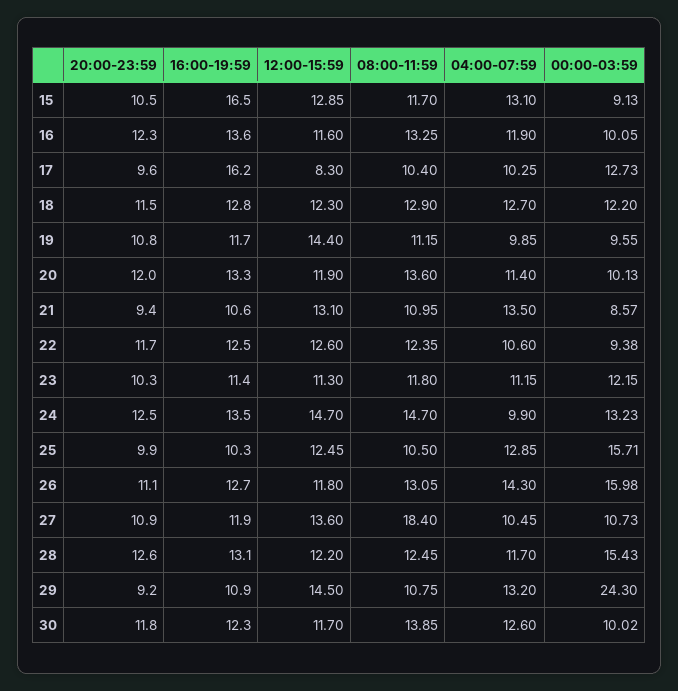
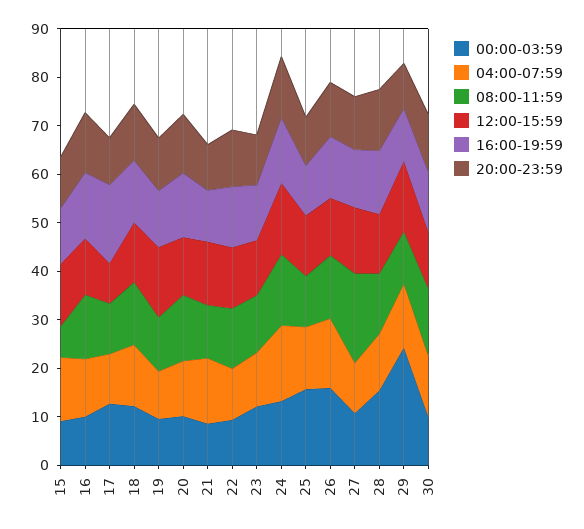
16:00-19:59, 15: 16.5 -> 12
08:00-11:59, 15: 11.7 -> 6
04:00-07:59, 24: 9.9 -> 16

